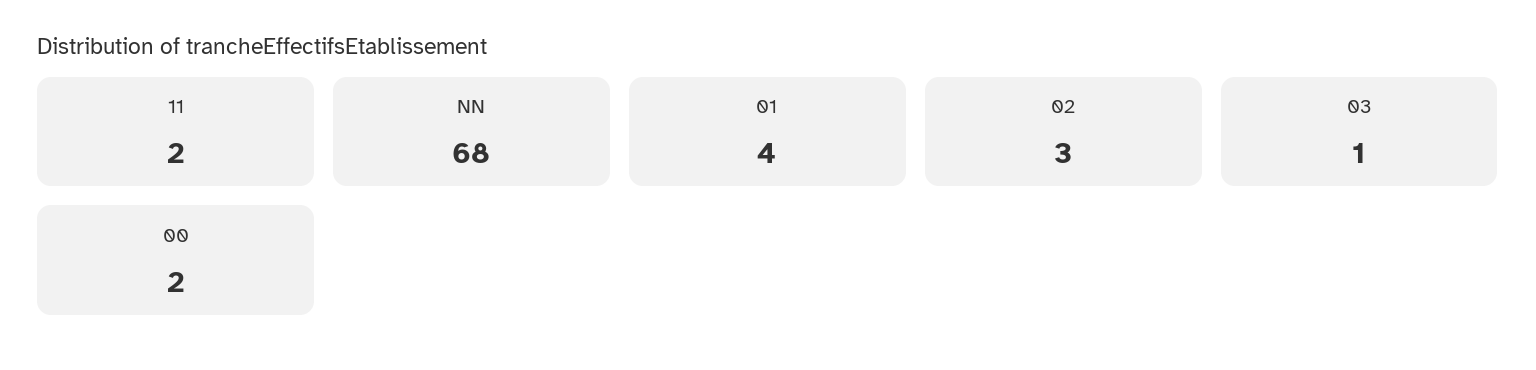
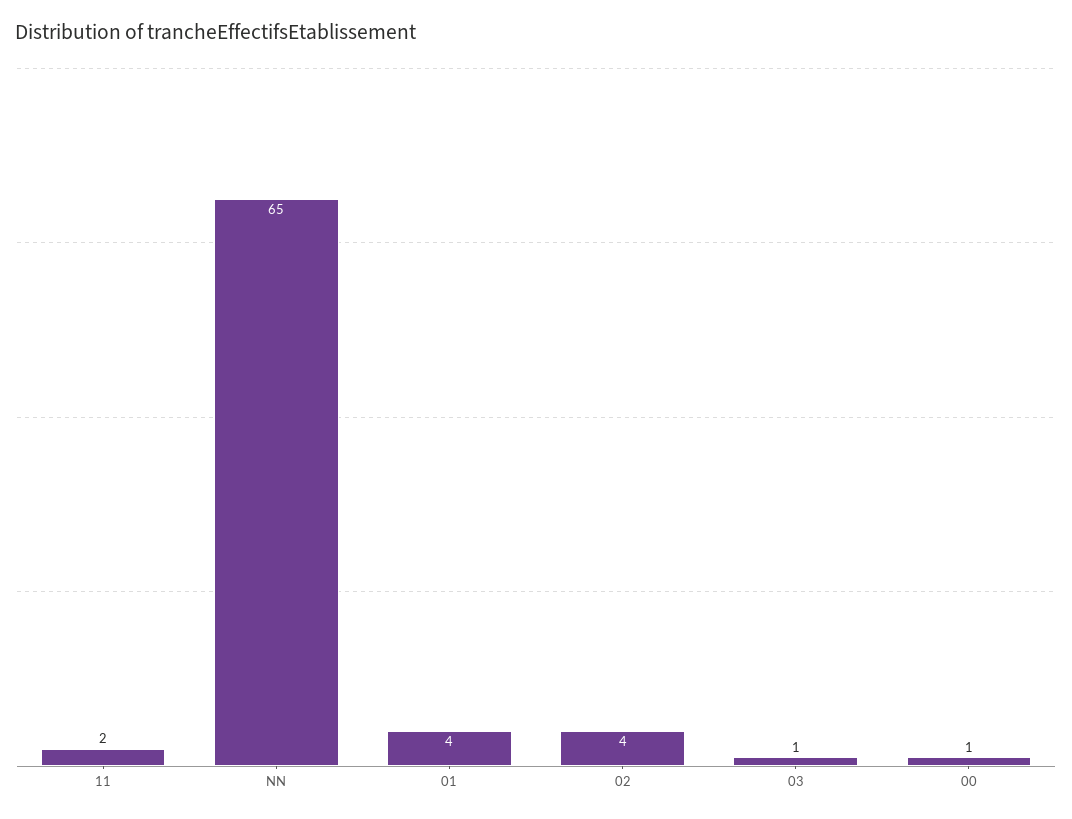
NN: 68 -> 65
02: 3 -> 4
00: 2 -> 1

